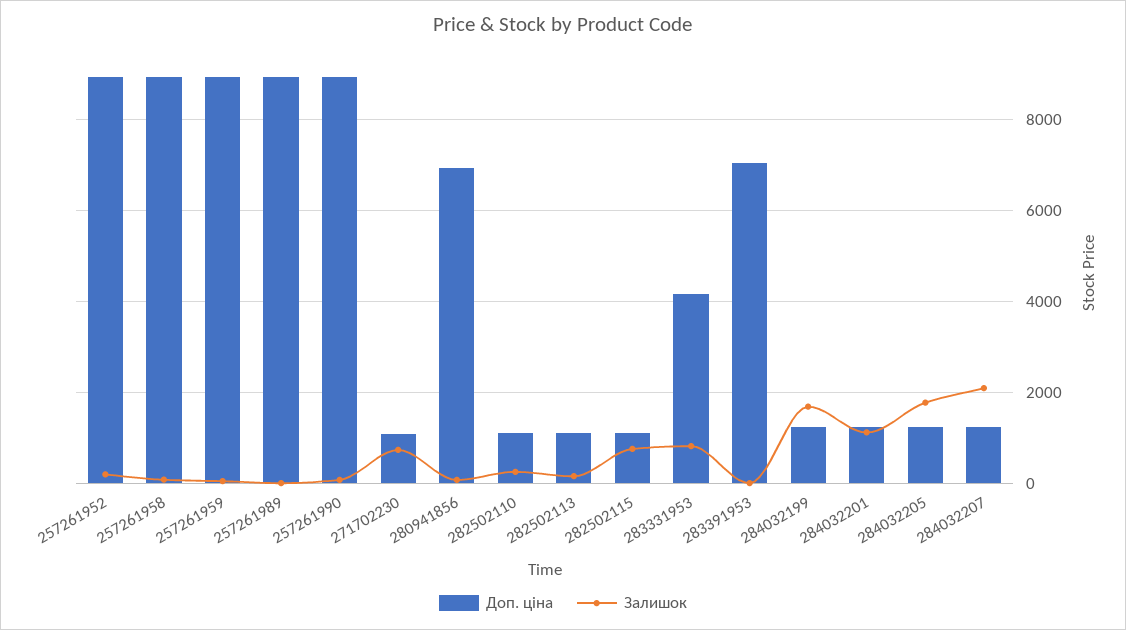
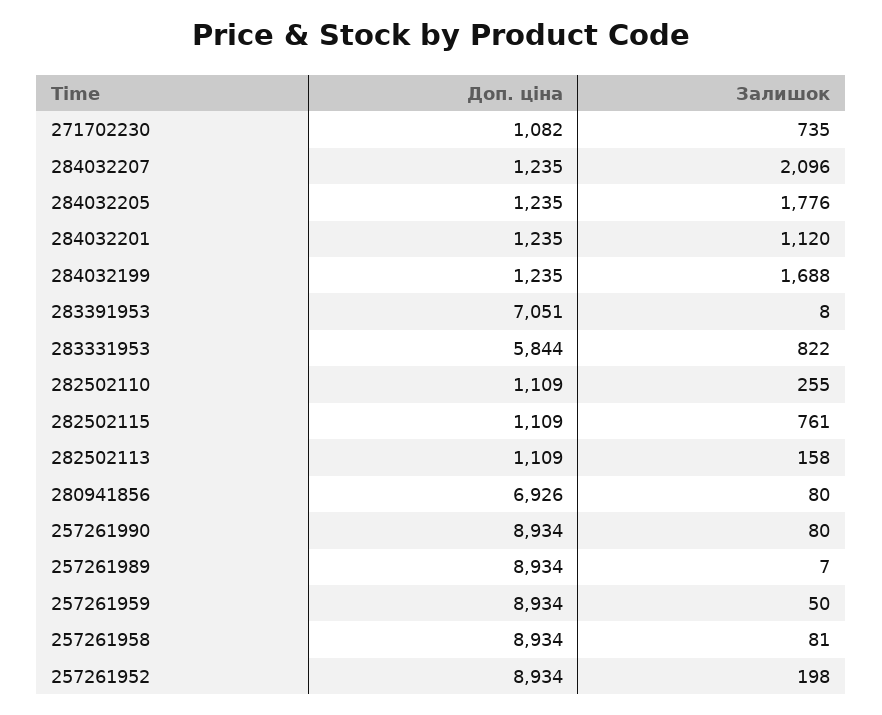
Доп. ціна, 283331953: 4200 -> 5844

